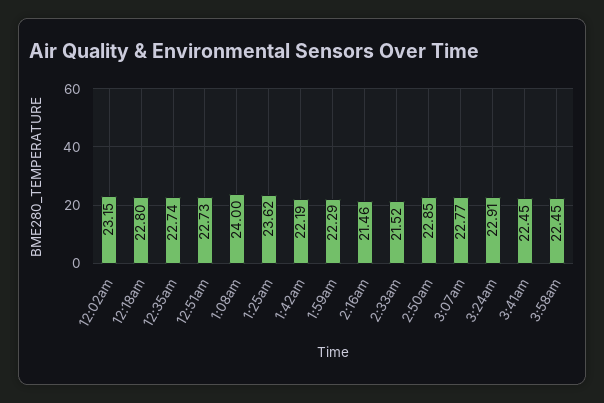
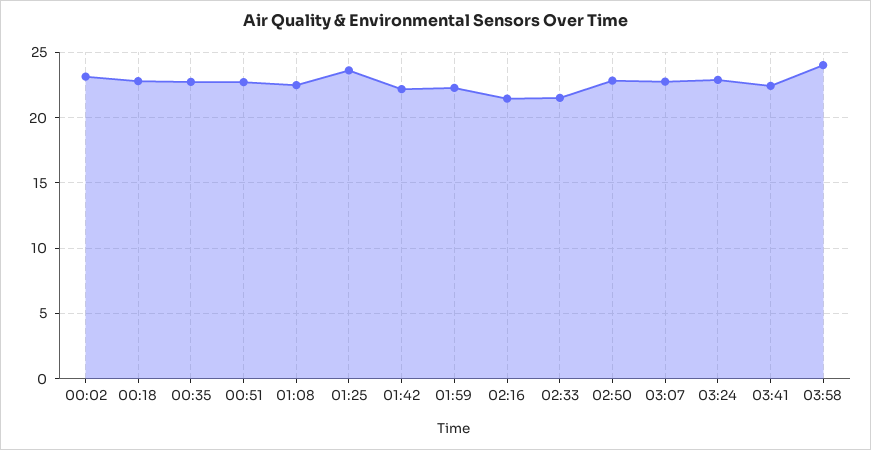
1:08am: 24 -> 22.5
3:58am: 22.45 -> 24

